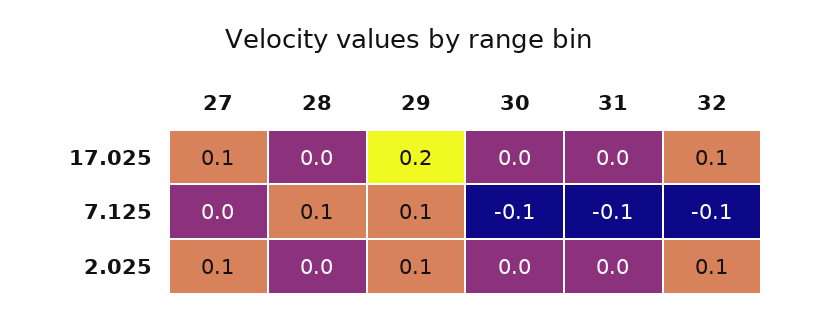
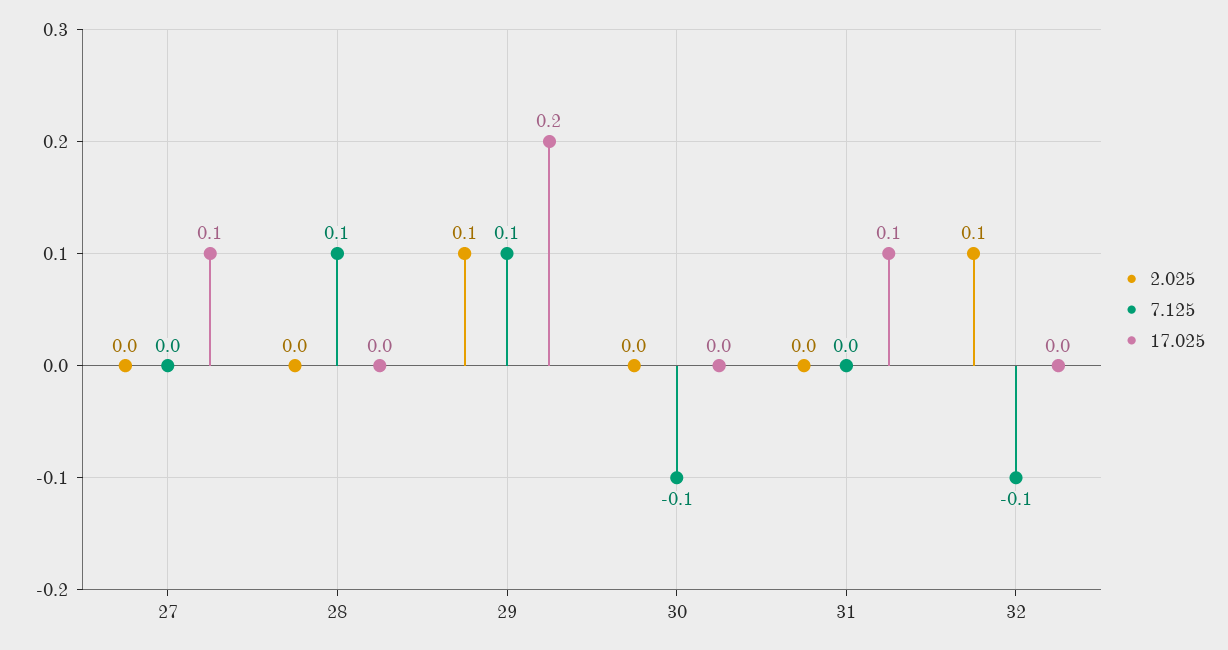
17.025, 31: 0 -> 0.1
17.025, 32: 0.1 -> 0
7.125, 31: -0.1 -> 0
2.025, 27: 0.1 -> 0

